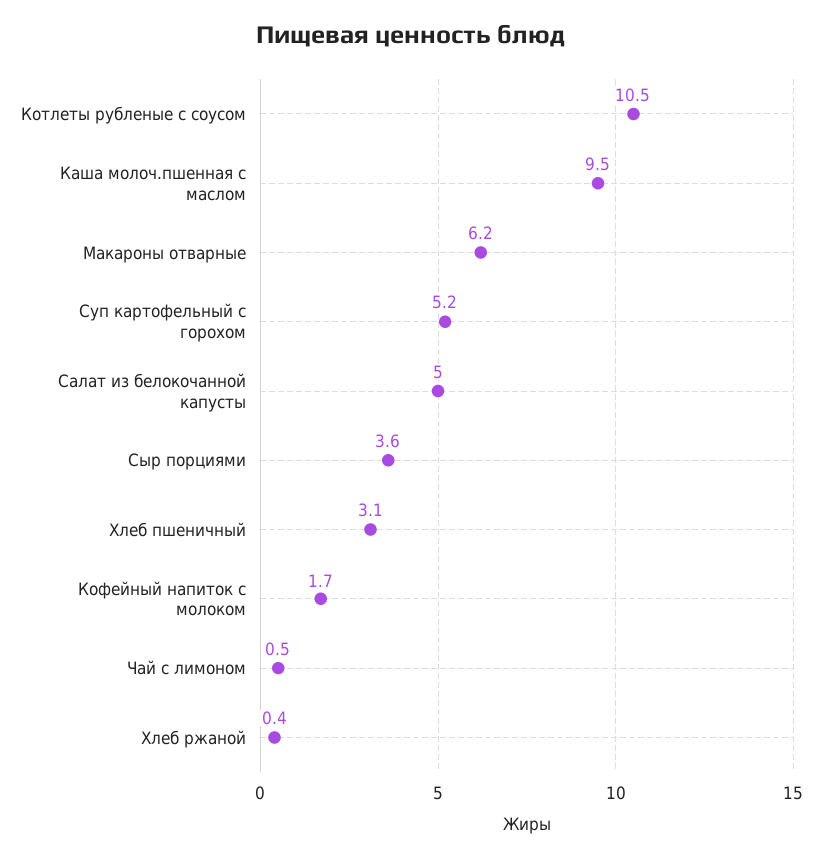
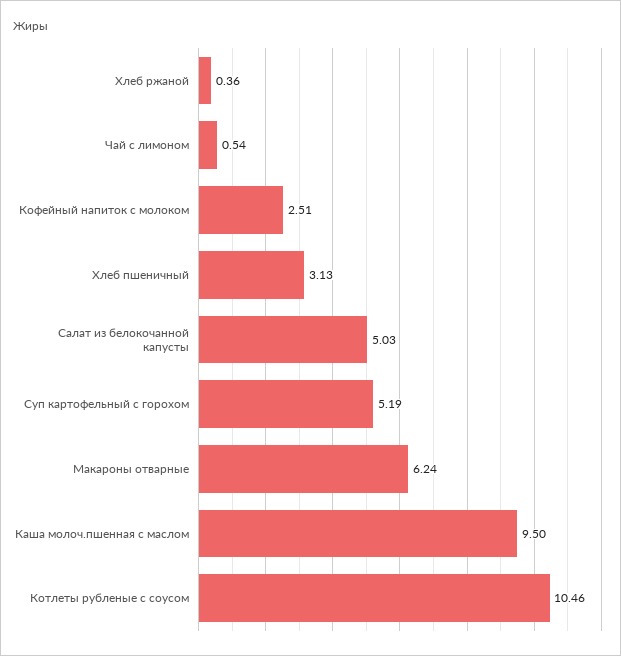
Сыр порциями: 3.6 -> none
Кофейный напиток с молоком: 1.7 -> 2.51

